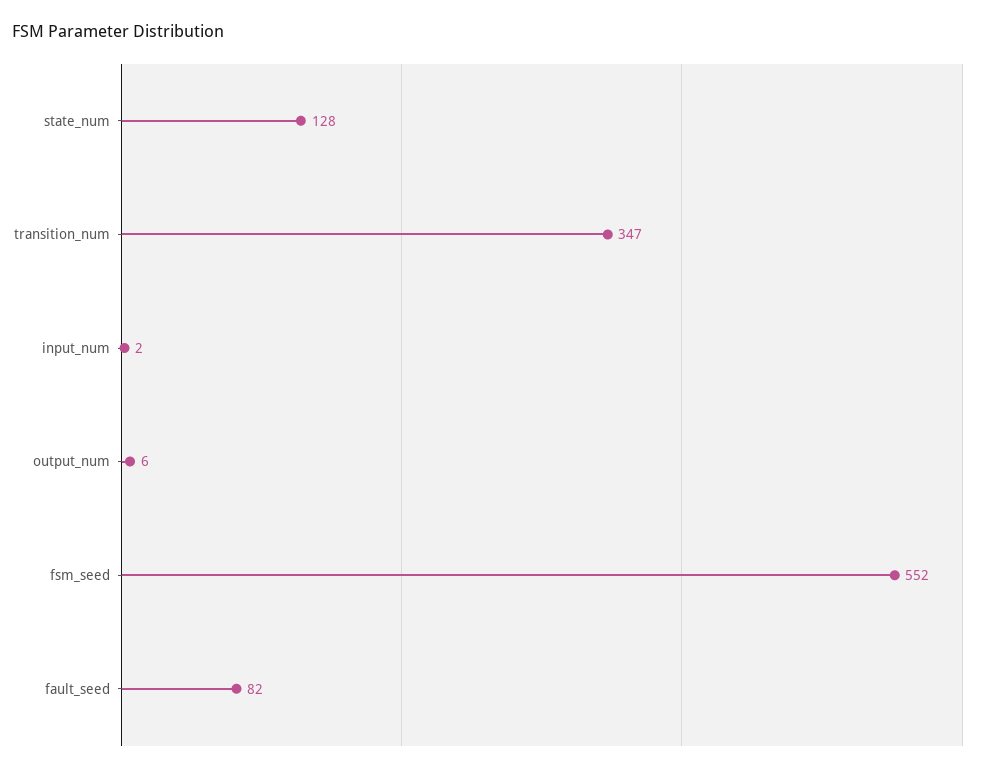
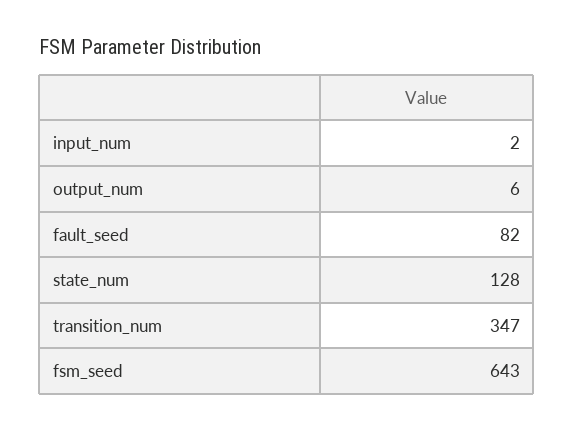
fsm_seed: 552 -> 643

